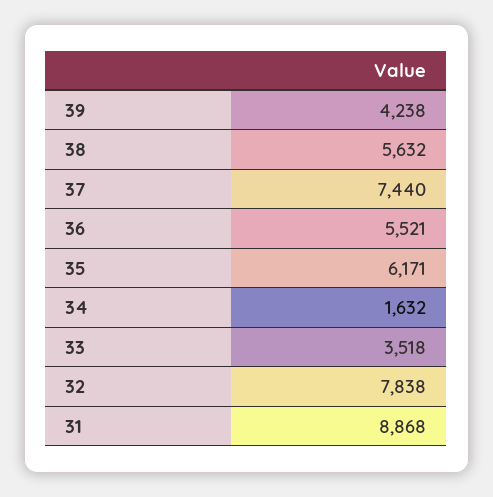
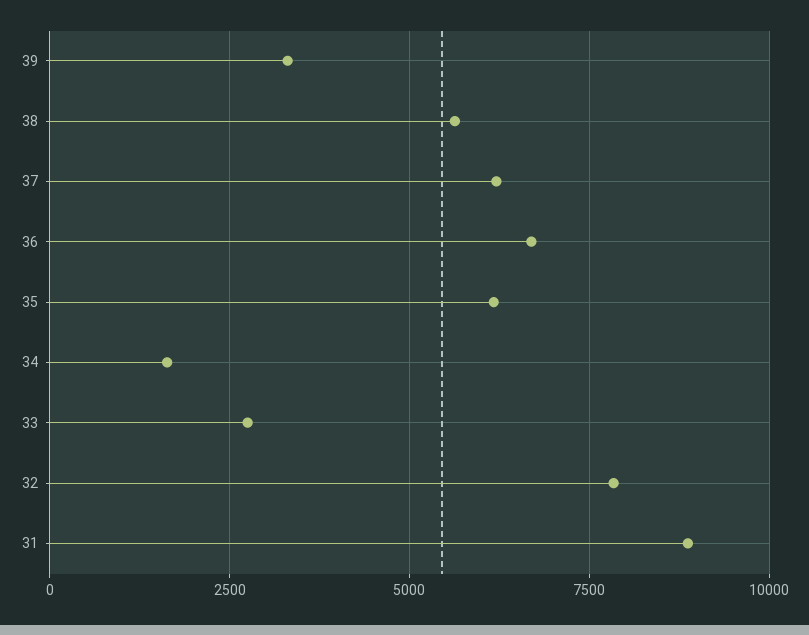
39: 4238 -> 3250
37: 7440 -> 6250
36: 5521 -> 6750
33: 3518 -> 2750

